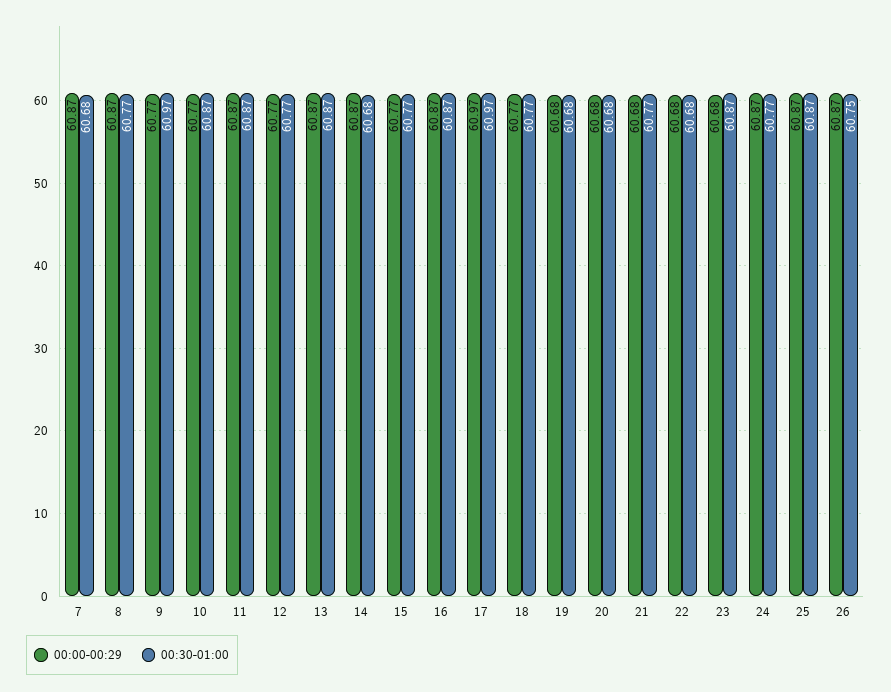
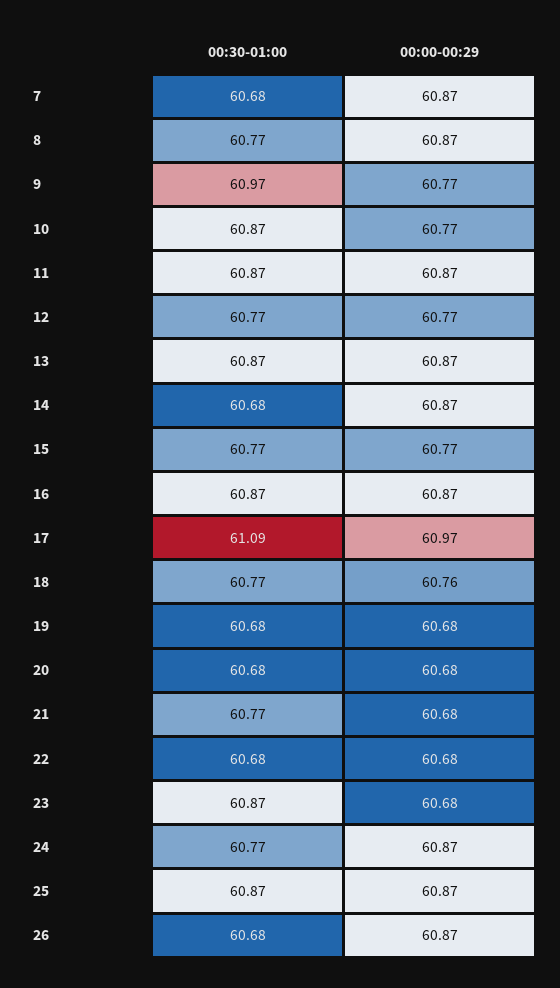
00:30-01:00, 17: 60.97 -> 61.09
00:00-00:29, 18: 60.77 -> 60.76
00:30-01:00, 26: 60.75 -> 60.68

